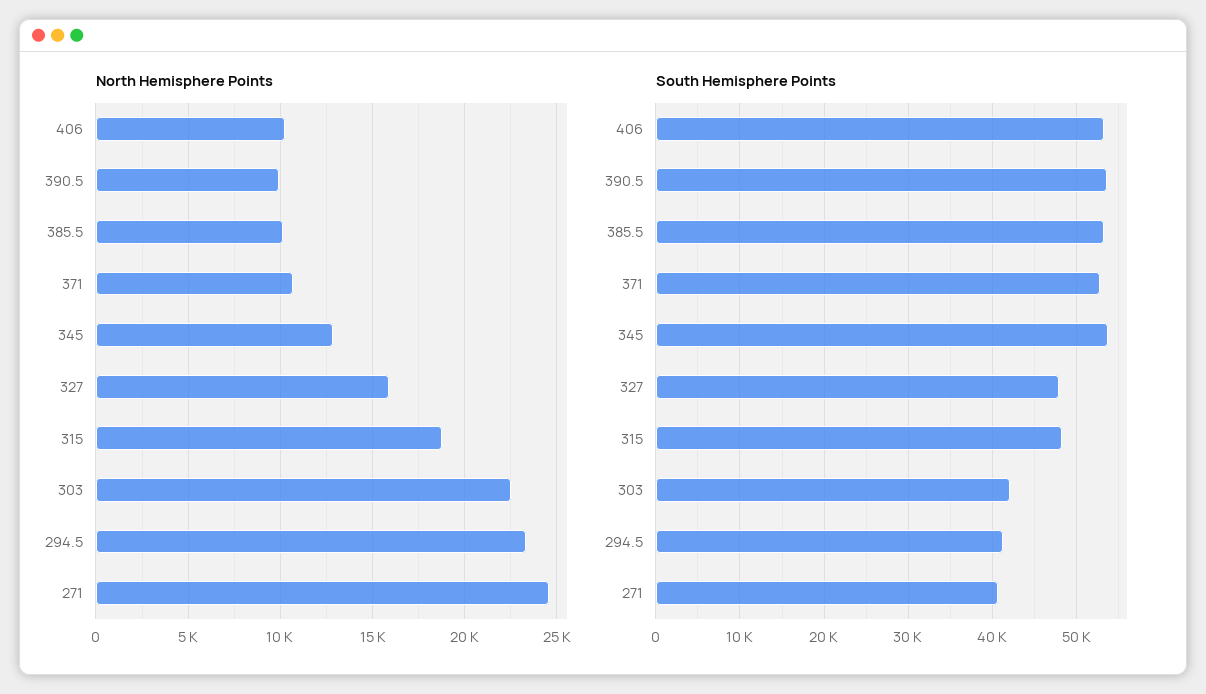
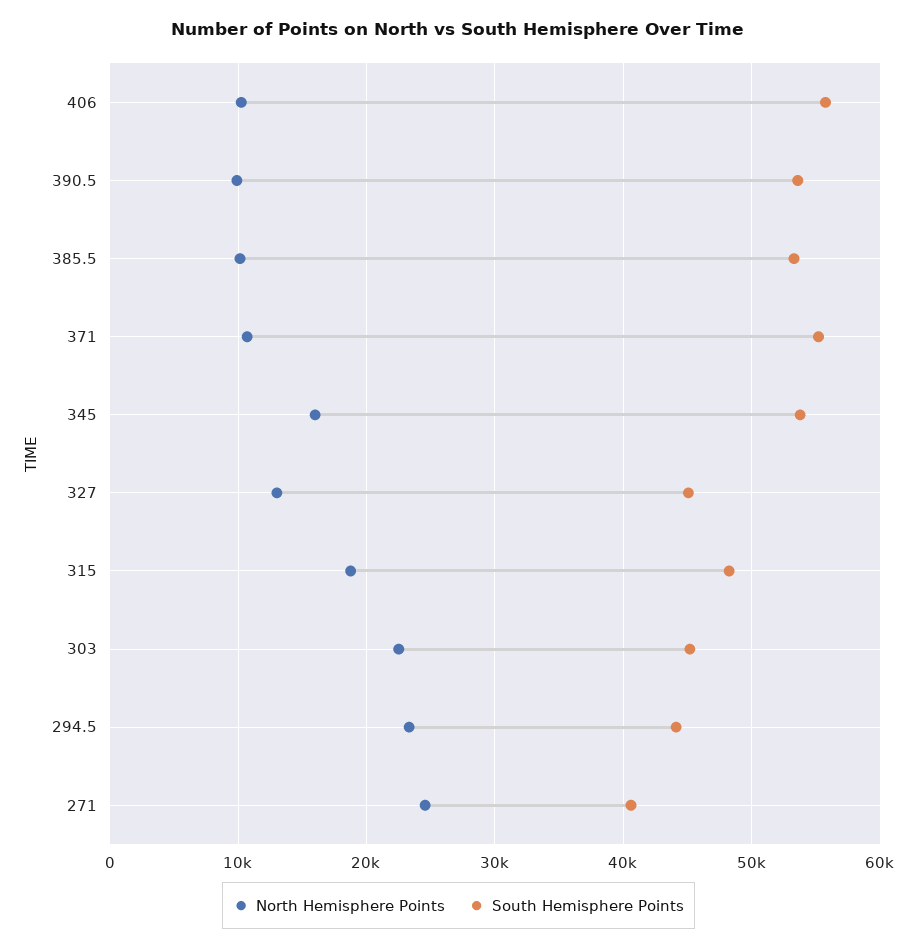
North Hemisphere Points, 345: 13000 -> 16000
North Hemisphere Points, 327: 16000 -> 13000
South Hemisphere Points, 406: 53000 -> 56000
South Hemisphere Points, 371: 53000 -> 55000
South Hemisphere Points, 327: 48000 -> 45000
South Hemisphere Points, 303: 42000 -> 45000
South Hemisphere Points, 294.5: 41000 -> 44000

